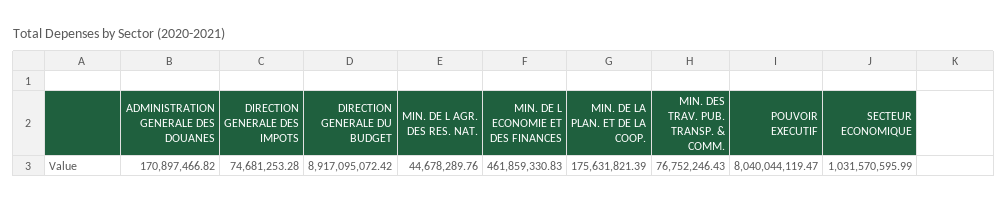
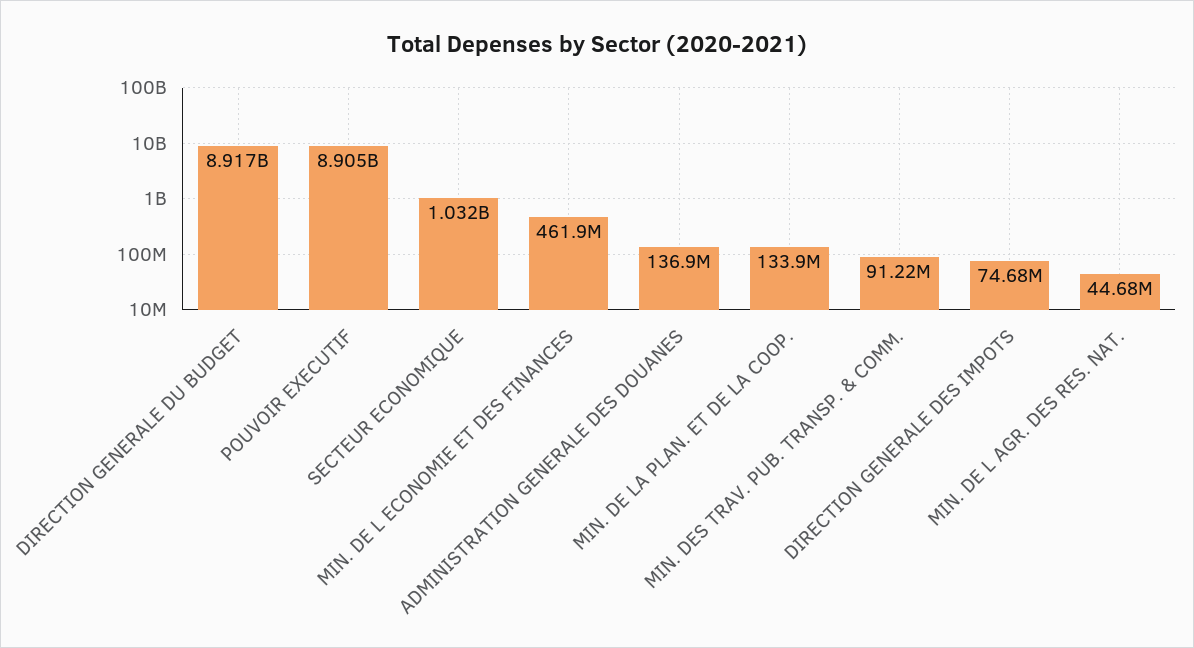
ADMINISTRATION GENERALE DES DOUANES: 170897466.82 -> 136900000
MIN. DE LA PLAN. ET DE LA COOP.: 175631821.39 -> 133900000
MIN. DES TRAV. PUB. TRANSP. & COMM.: 76752246.43 -> 91220000
POUVOIR EXECUTIF: 8040044119.47 -> 8905000000

